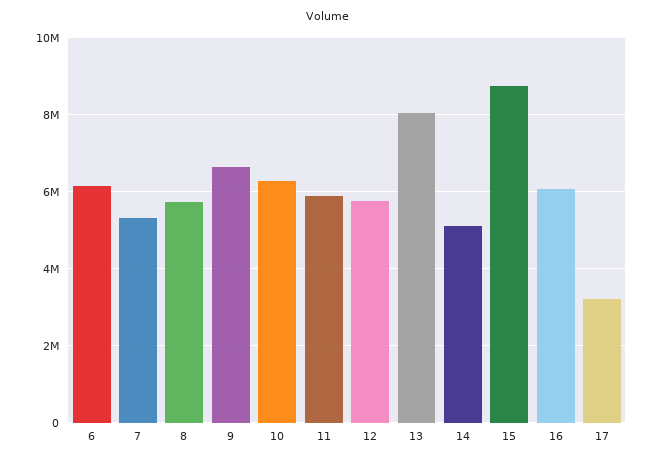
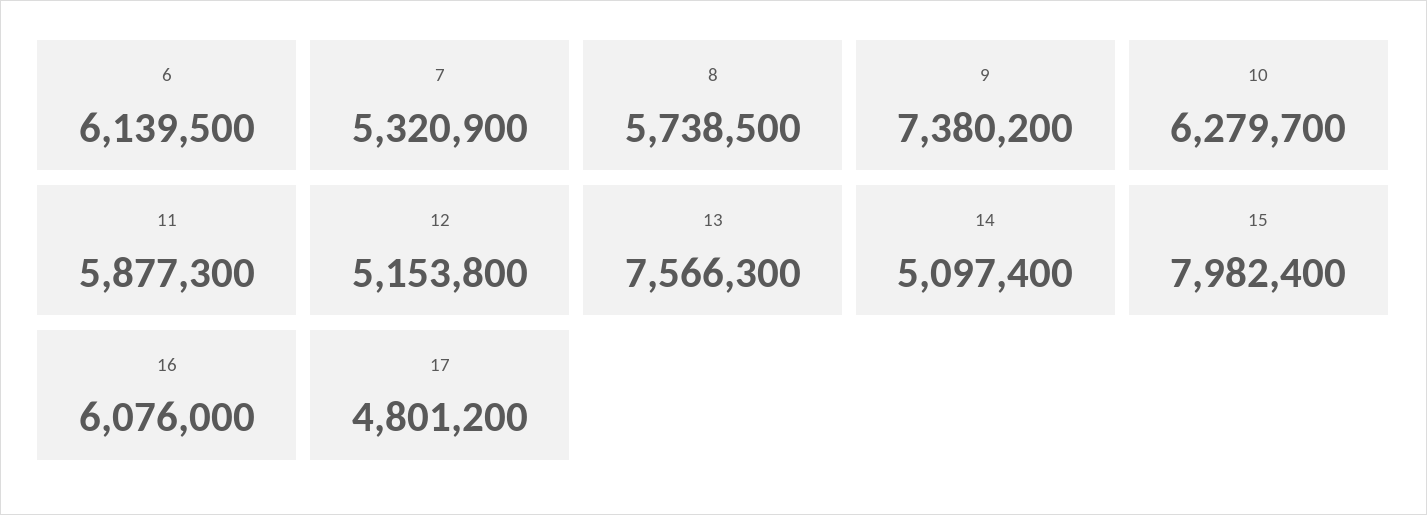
9: 6600000 -> 7380200
12: 5800000 -> 5153800
13: 8000000 -> 7566300
15: 8800000 -> 7982400
17: 3200000 -> 4801200

